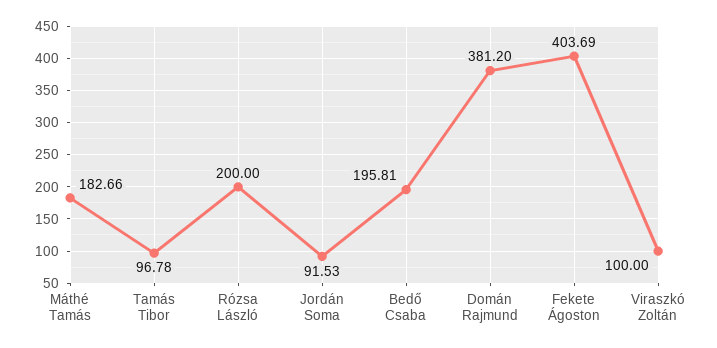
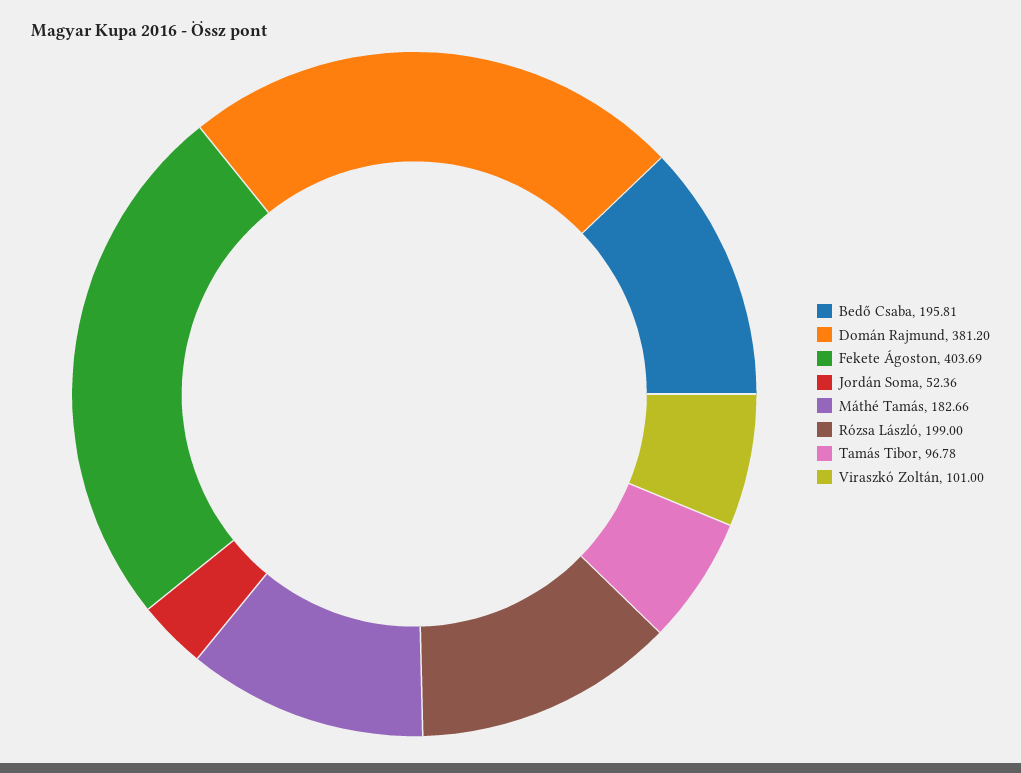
Rózsa László: 200 -> 199
Jordán Soma: 91.53 -> 52.36
Viraszkó Zoltán: 100 -> 101

